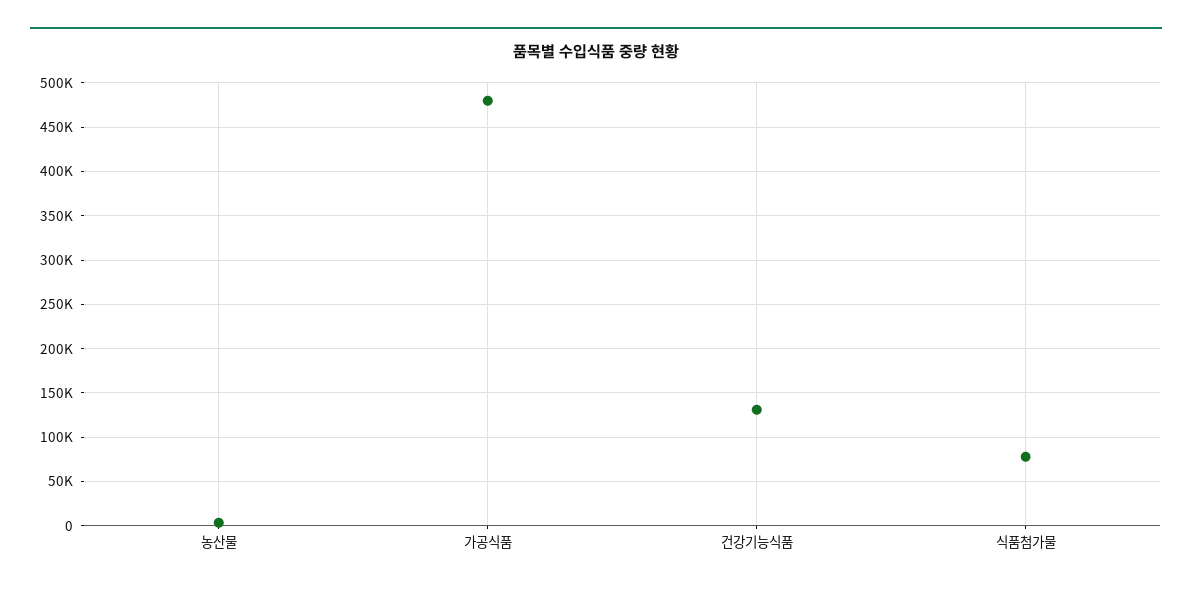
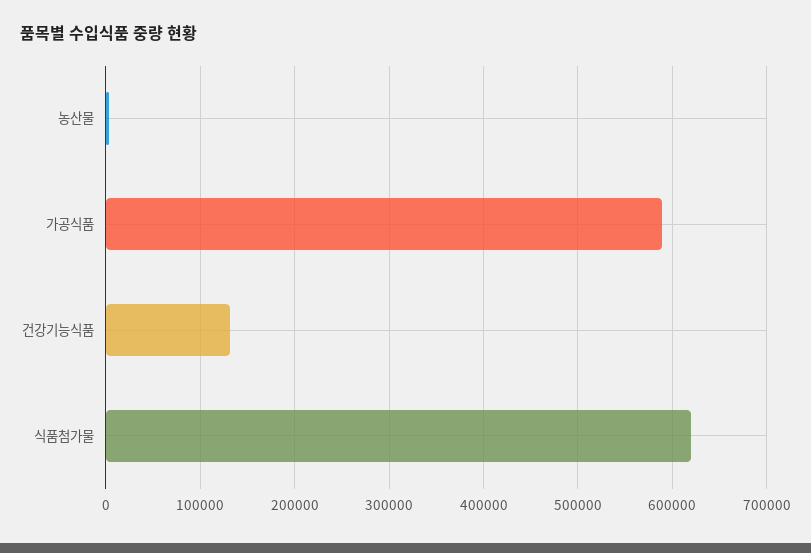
가공식품: 480000 -> 590000
식품첨가물: 80000 -> 620000

